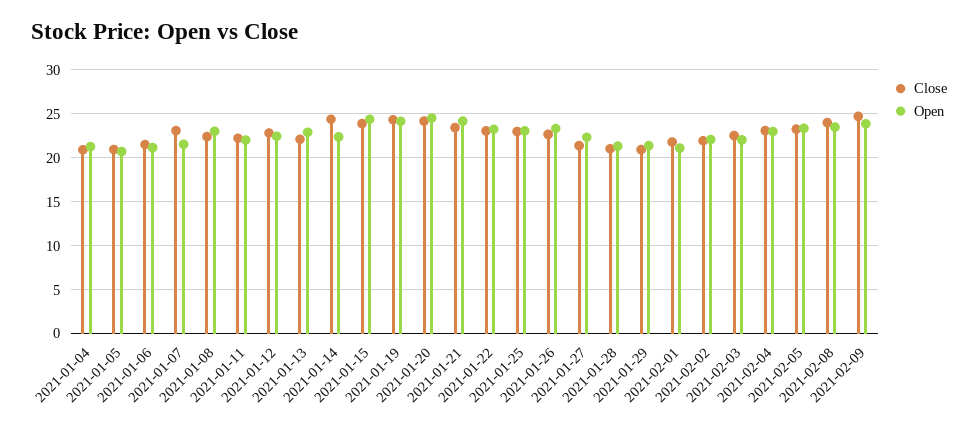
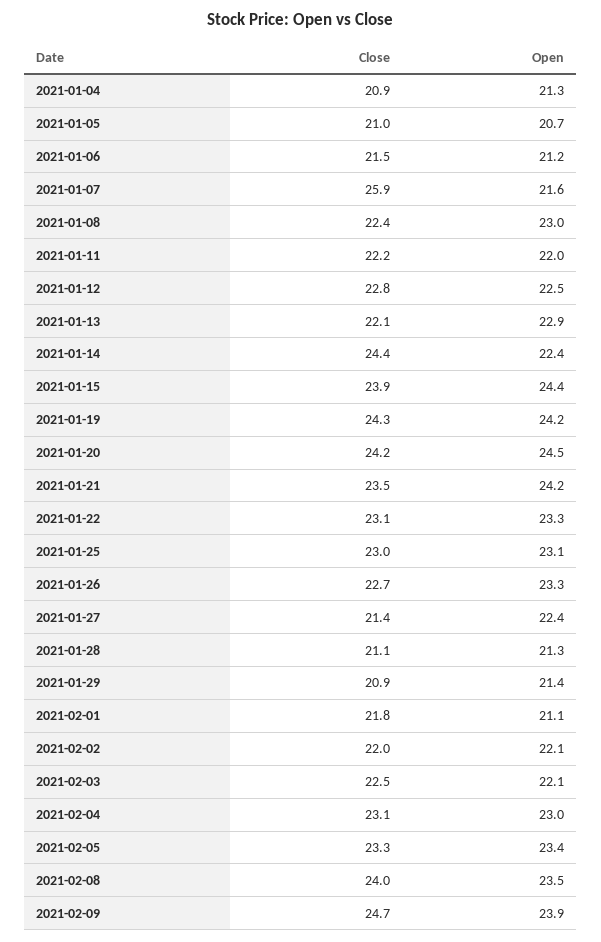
Close, 2021-01-07: 23 -> 25.9

